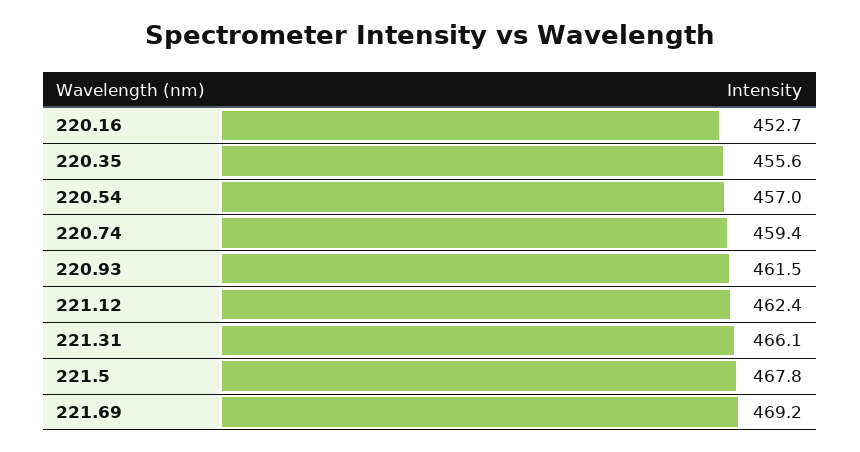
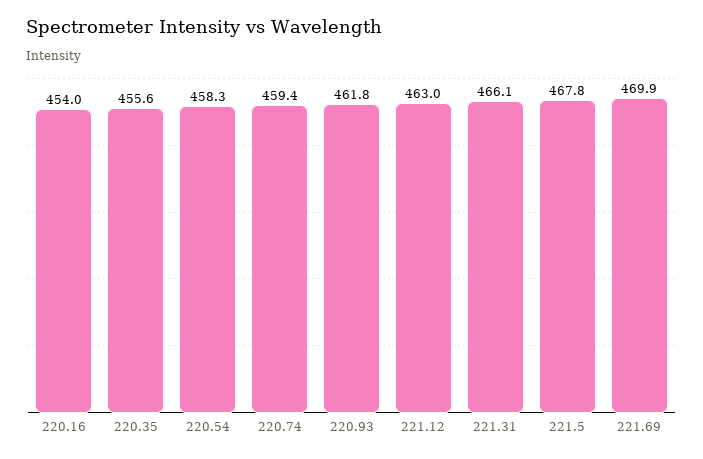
220.16: 452.7 -> 454
220.54: 457 -> 458.3
220.93: 461.5 -> 461.8
221.12: 462.4 -> 463
221.69: 469.2 -> 469.9

